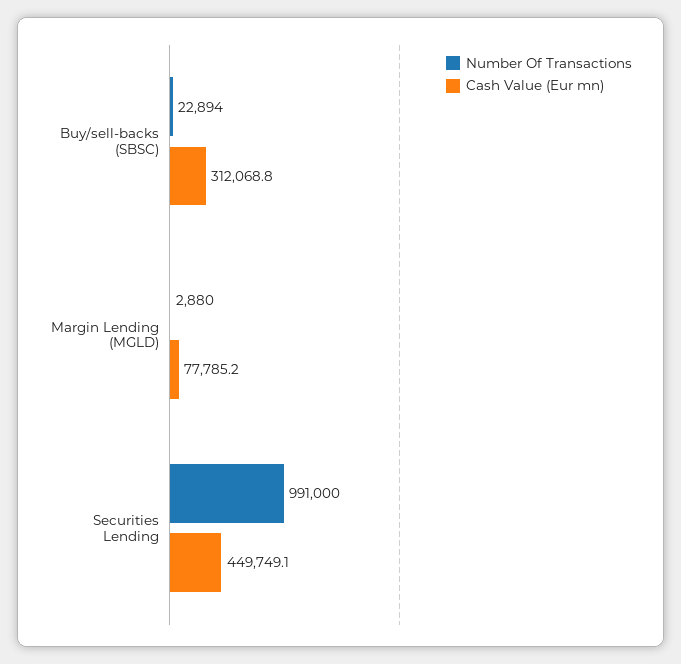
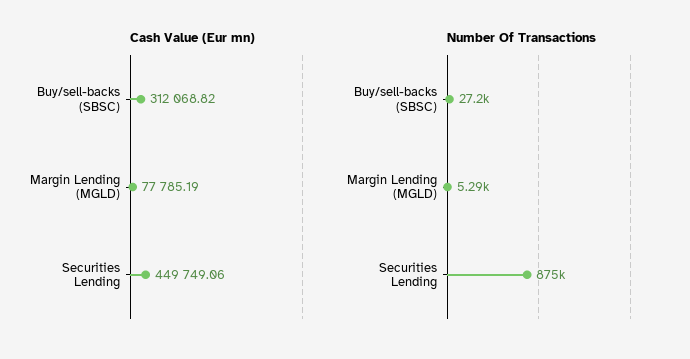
Number Of Transactions, Buy/sell-backs (SBSC): 22894 -> 27200
Number Of Transactions, Margin Lending (MGLD): 2880 -> 5290
Number Of Transactions, Securities Lending: 991000 -> 875000

